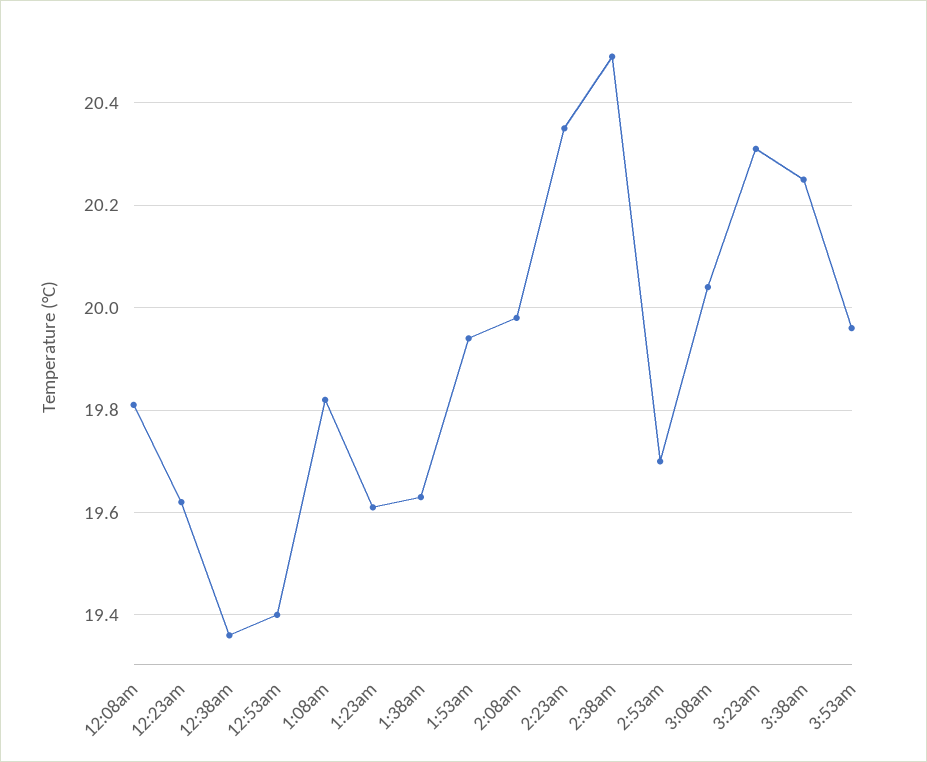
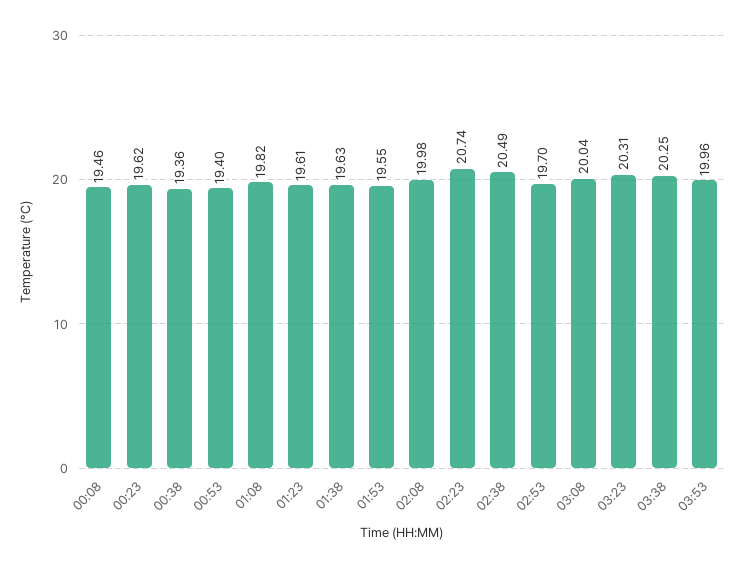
12:08am: 19.8 -> 19.46
1:53am: 19.95 -> 19.55
2:23am: 20.35 -> 20.74

